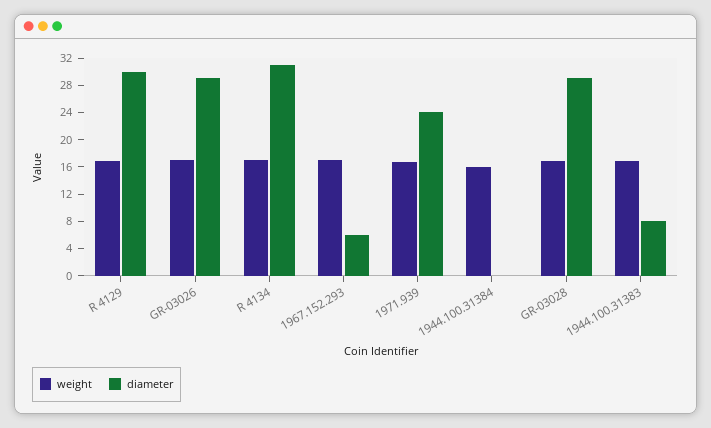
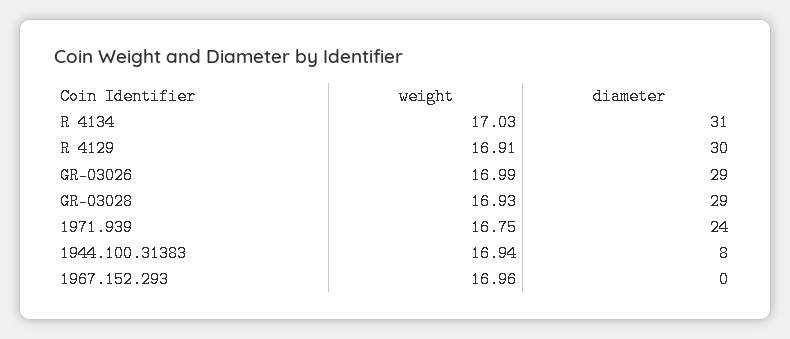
diameter, 1967.152.293: 6 -> 0
weight, 1944.100.31384: 16 -> none
diameter, 1944.100.31384: 0 -> none

